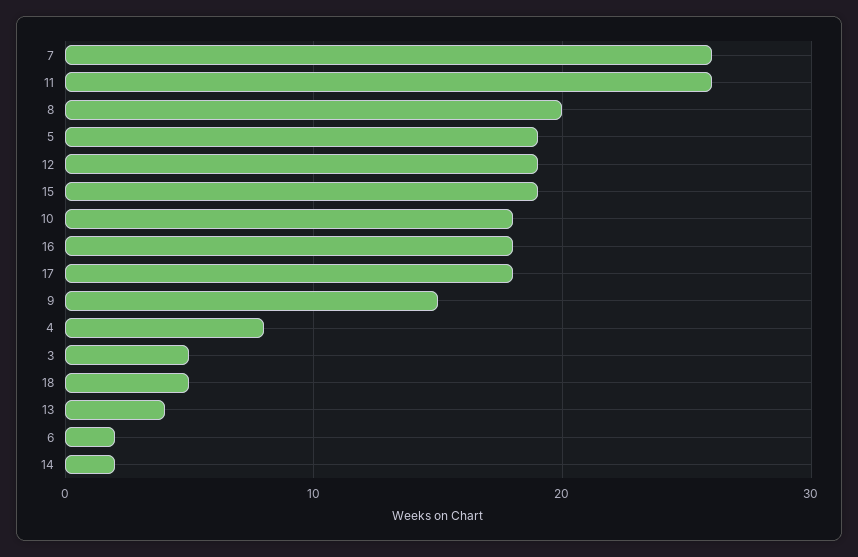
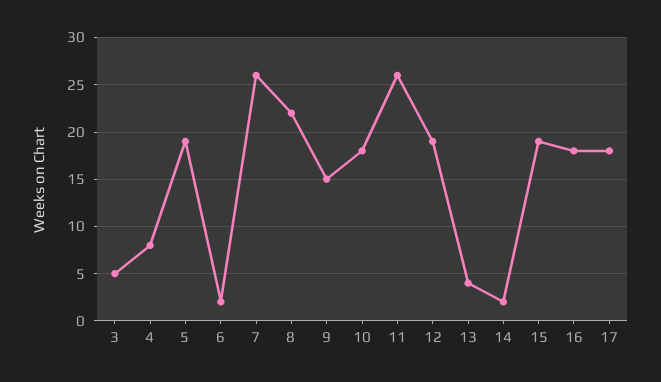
8: 20 -> 22
18: 5 -> none

